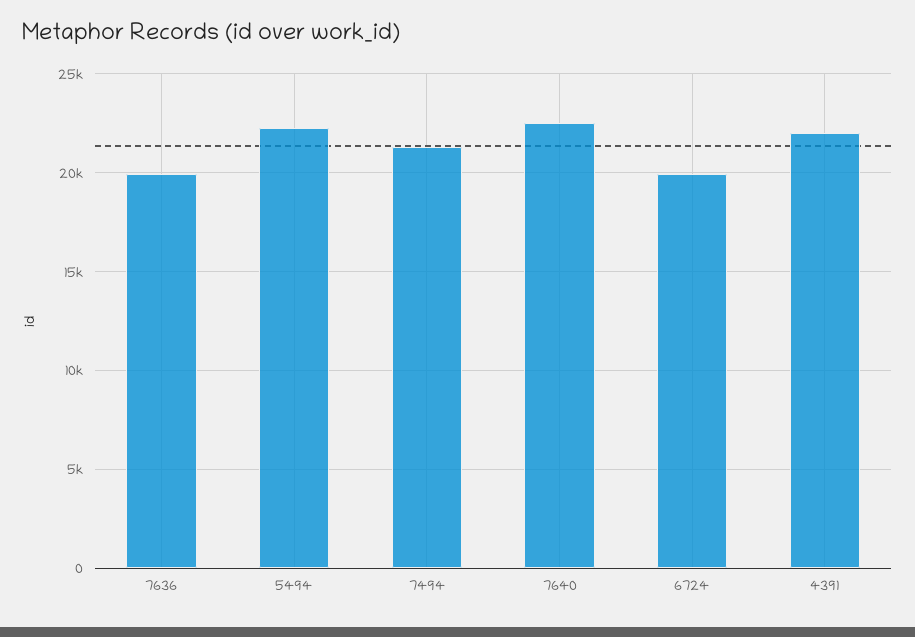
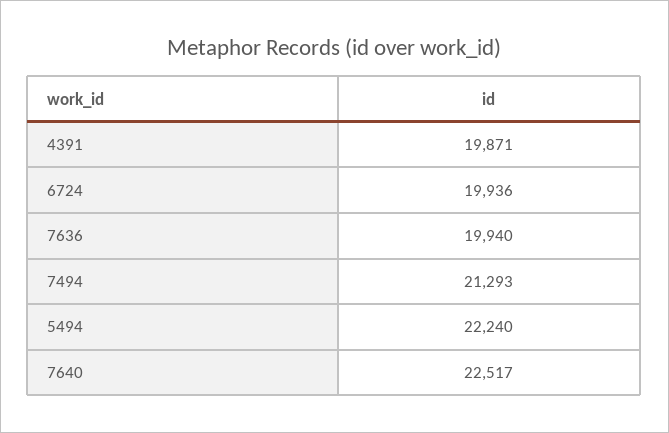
4391: 22000 -> 19871

